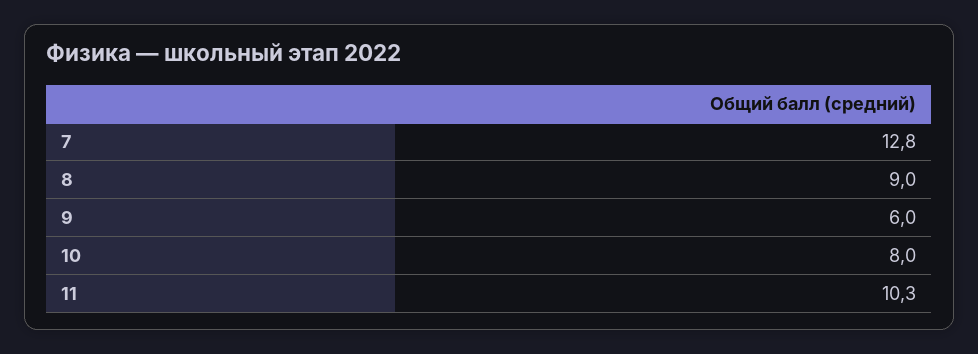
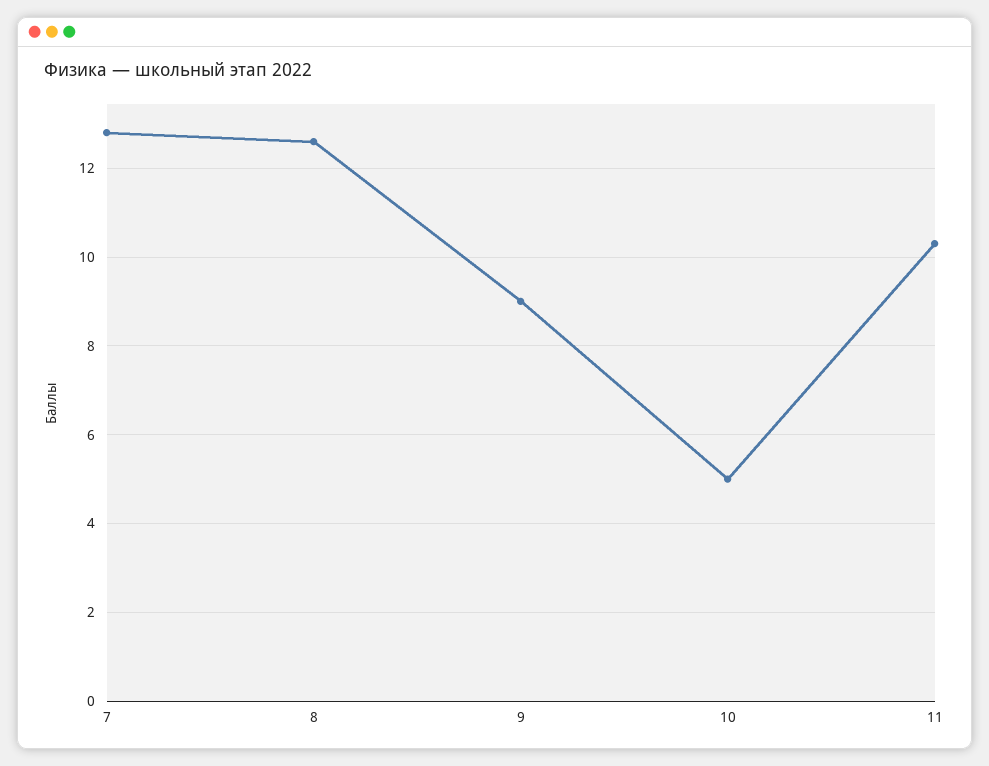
8: 9 -> 12.5
9: 6 -> 9
10: 8 -> 5

